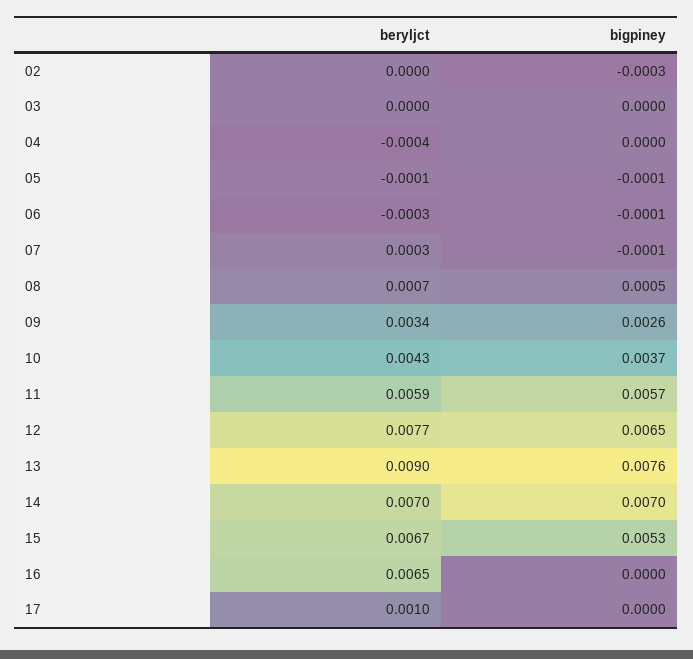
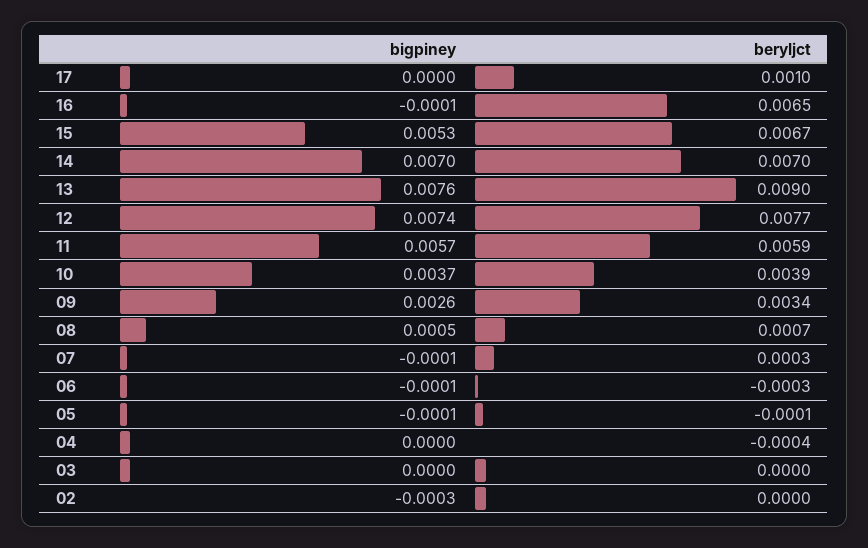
beryljct, 10: 0.0043 -> 0.0039
bigpiney, 12: 0.0065 -> 0.0074
bigpiney, 16: 0 -> -0.0001

